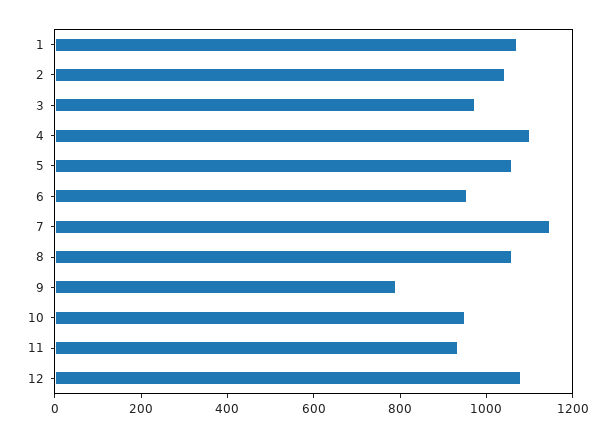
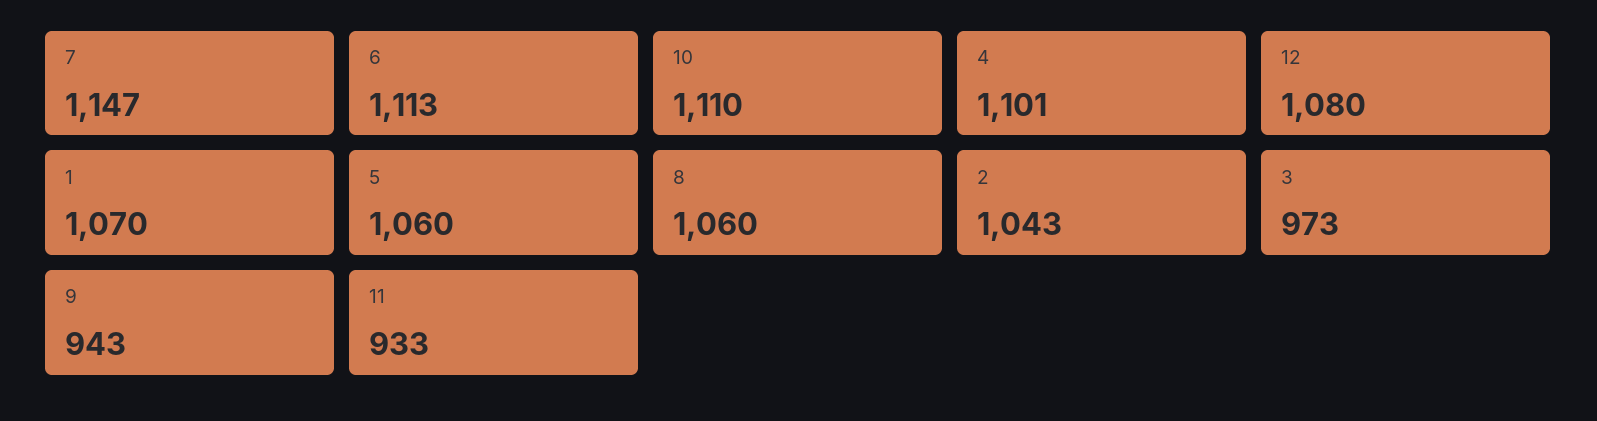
6: 950 -> 1113
9: 800 -> 943
10: 950 -> 1110

